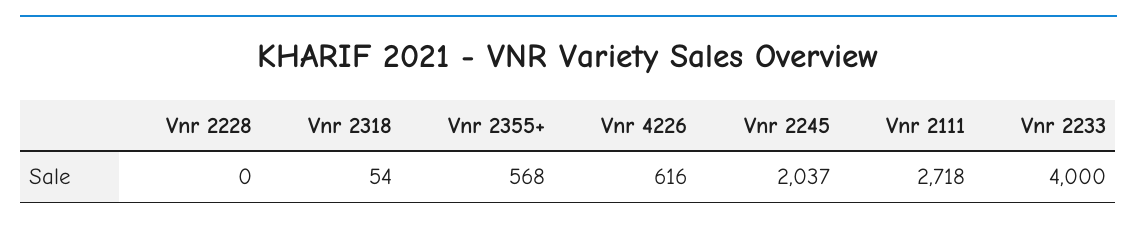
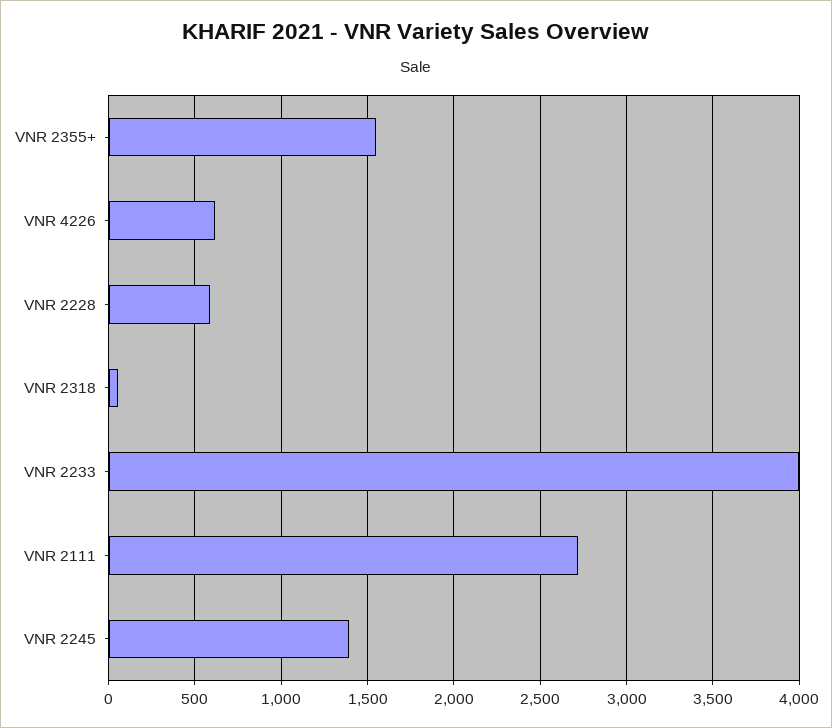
Vnr 2228: 0 -> 600
Vnr 2355+: 568 -> 1550
Vnr 2245: 2037 -> 1400

